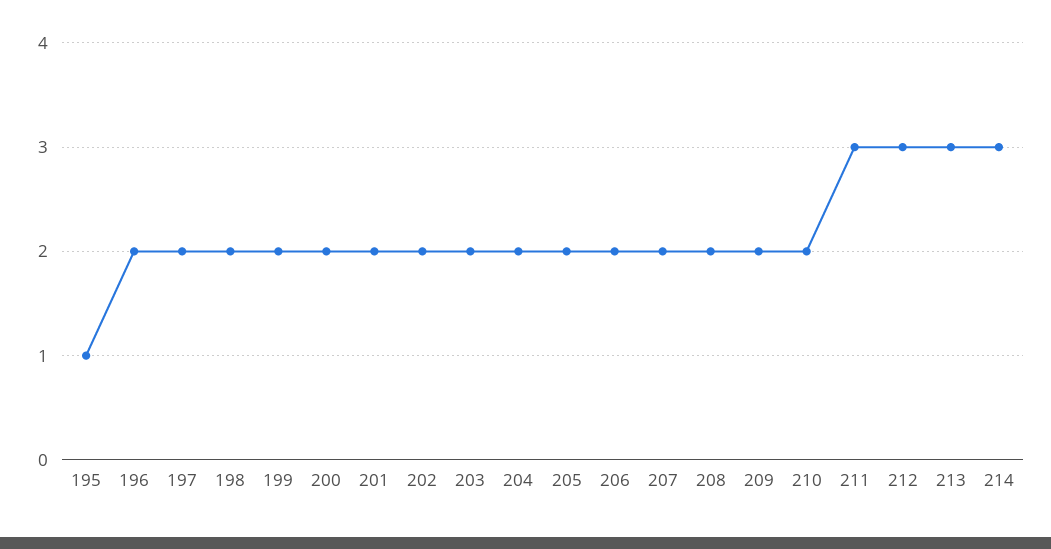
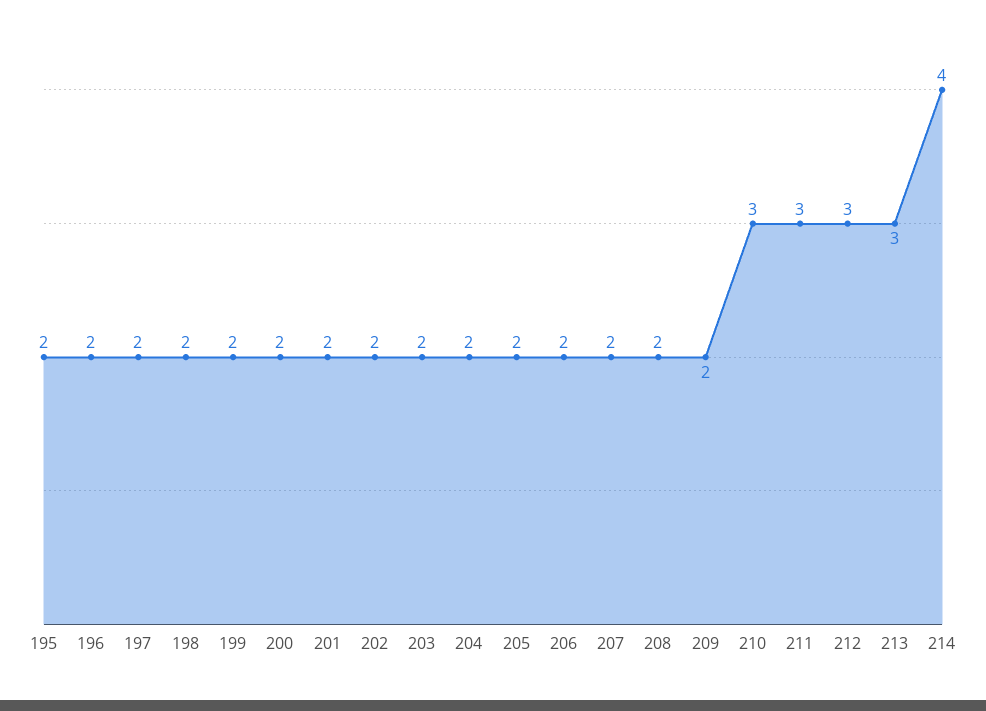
195: 1 -> 2
210: 2 -> 3
214: 3 -> 4

